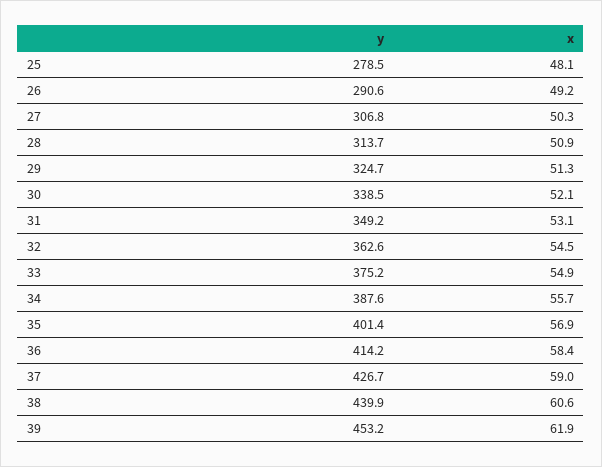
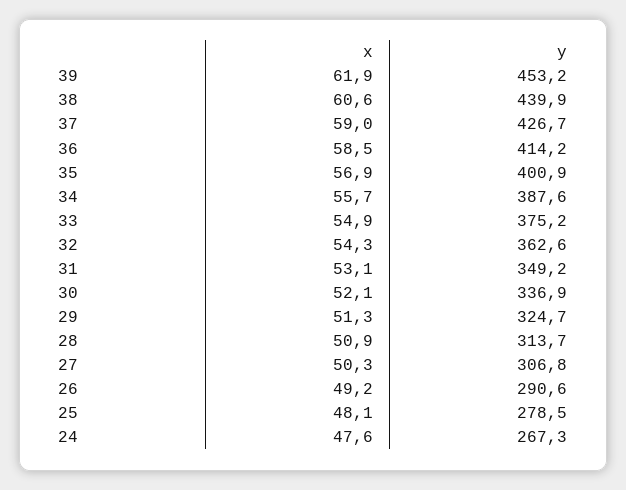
y, 30: 338.5 -> 336.9
x, 32: 54.5 -> 54.3
y, 35: 401.4 -> 400.9
x, 36: 58.4 -> 58.5
x, 24: none -> 47.6
y, 24: none -> 267.3

